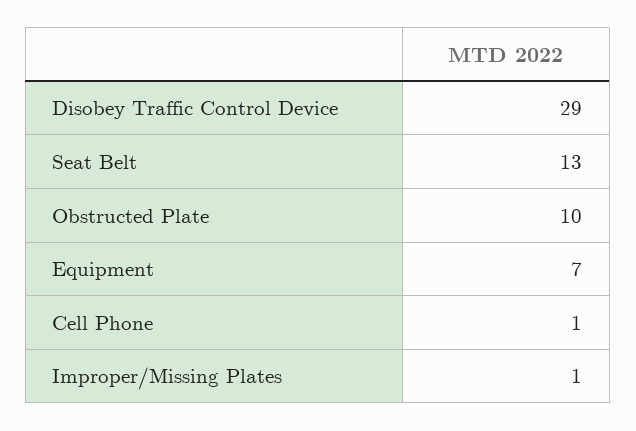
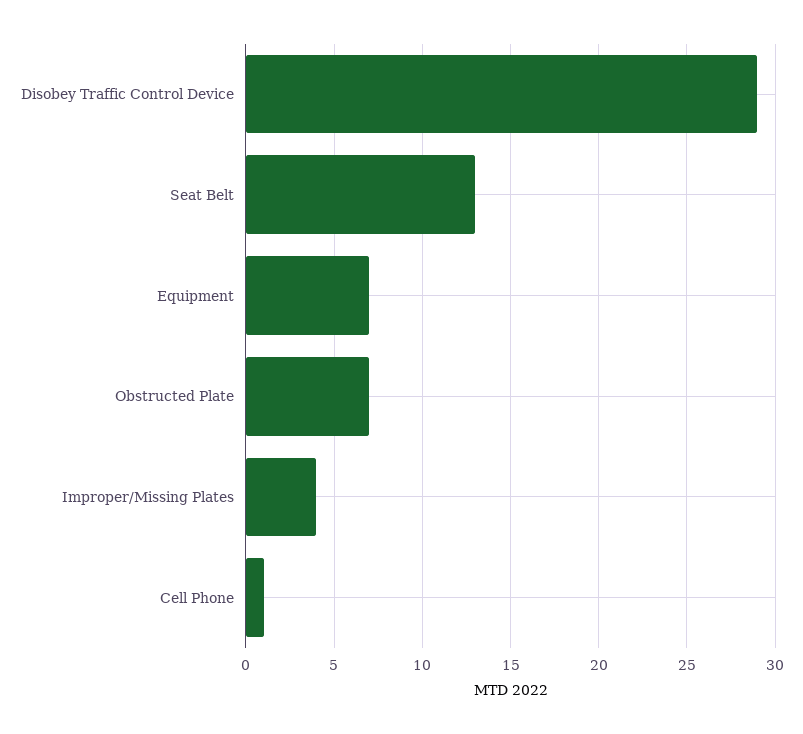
Obstructed Plate: 10 -> 7
Improper/Missing Plates: 1 -> 4

